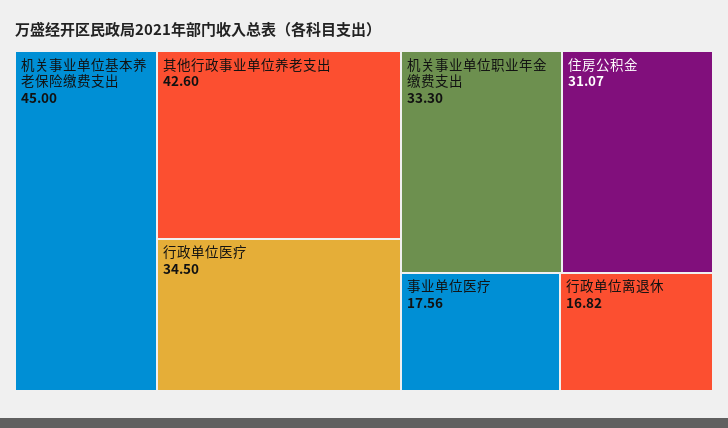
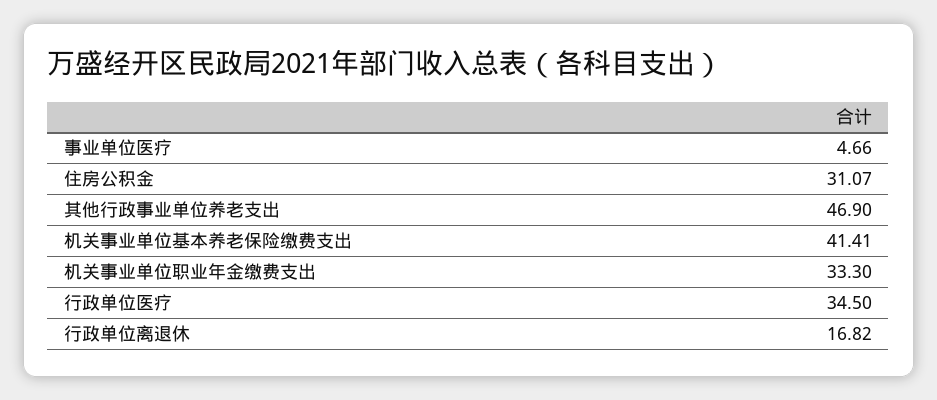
机关事业单位基本养老保险缴费支出: 45 -> 41.41
其他行政事业单位养老支出: 42.6 -> 46.9
事业单位医疗: 17.56 -> 4.66

